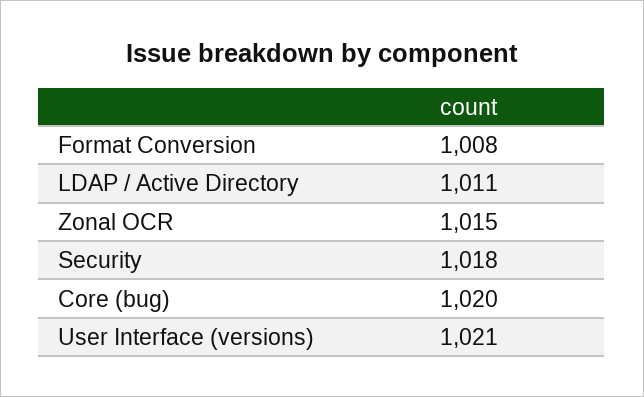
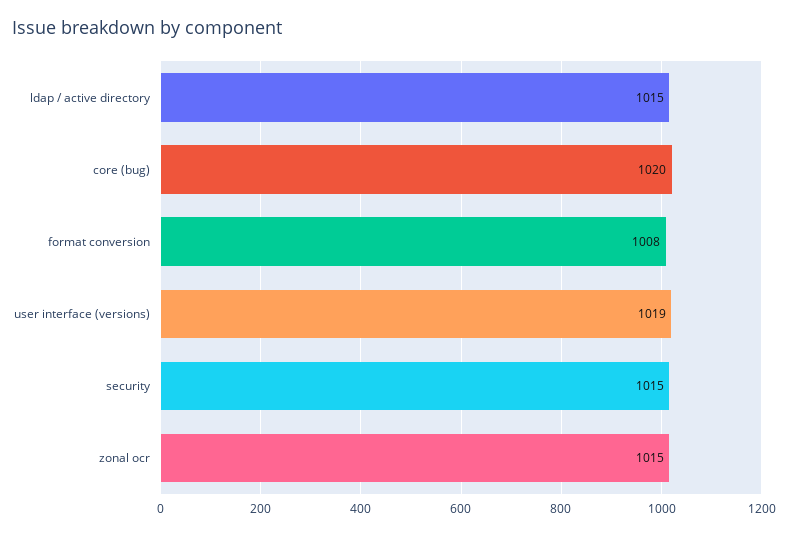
LDAP / Active Directory: 1011 -> 1015
Security: 1018 -> 1015
User Interface (versions): 1021 -> 1019

